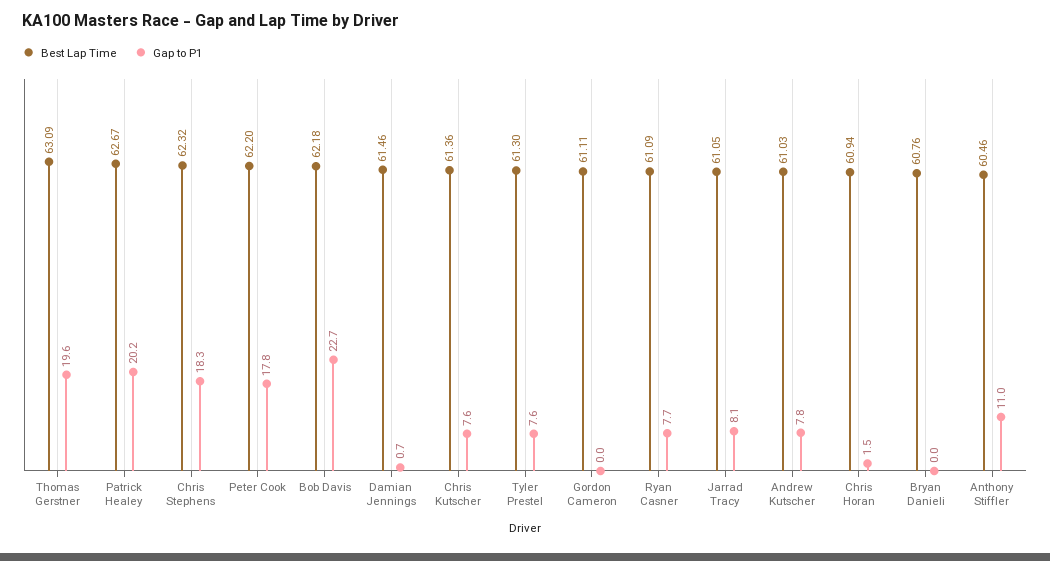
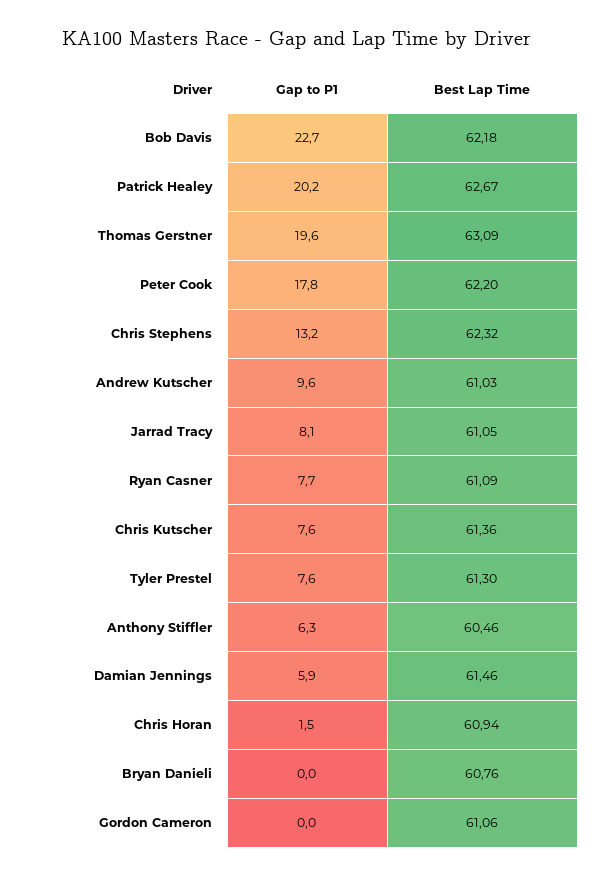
Gap to P1, Chris Stephens: 18.3 -> 13.2
Gap to P1, Damian Jennings: 0.7 -> 5.9
Best Lap Time, Gordon Cameron: 61.11 -> 61.06
Gap to P1, Andrew Kutscher: 7.8 -> 9.6
Gap to P1, Anthony Stiffler: 11 -> 6.3

